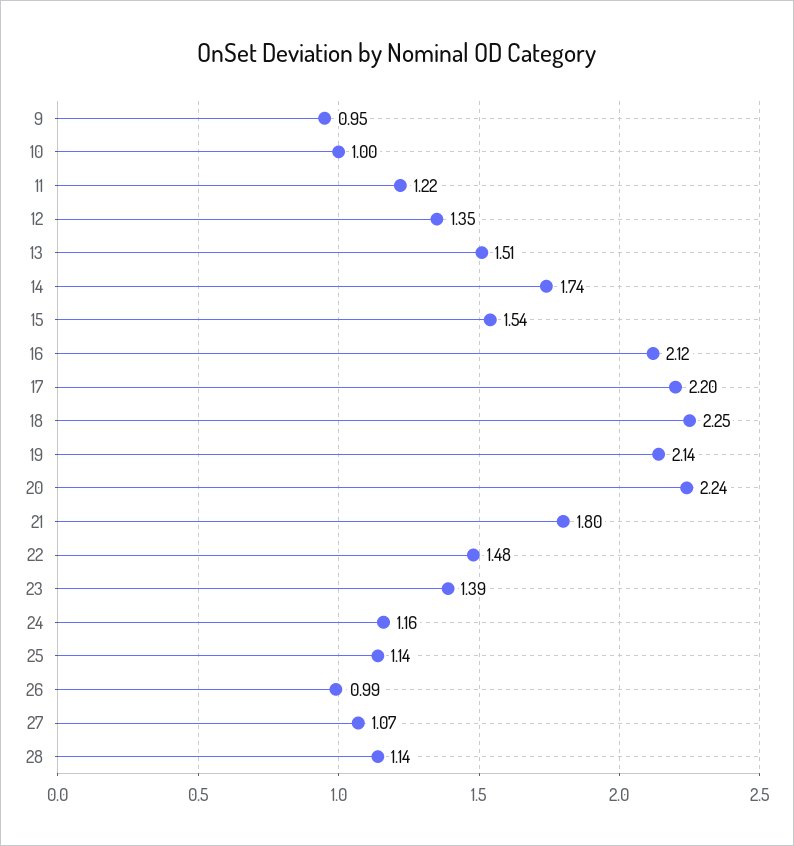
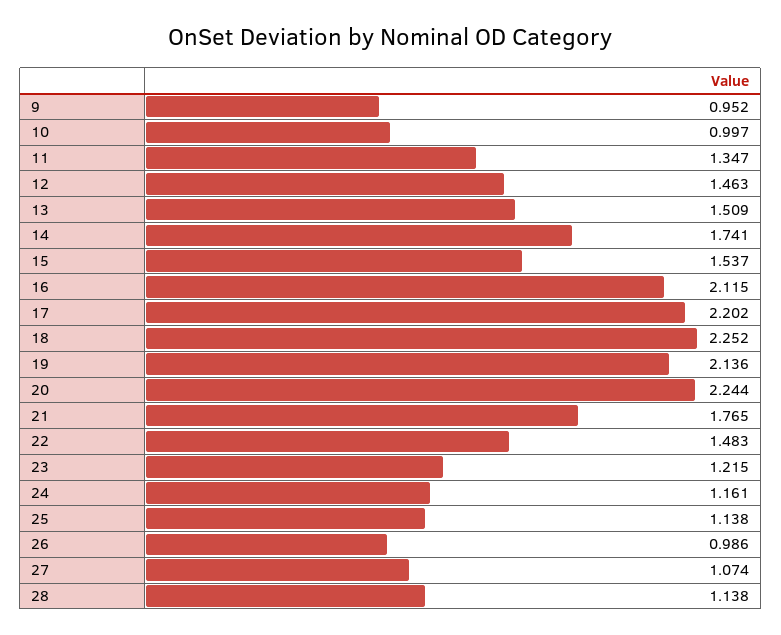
11: 1.22 -> 1.347
12: 1.35 -> 1.463
21: 1.8 -> 1.765
23: 1.39 -> 1.215

